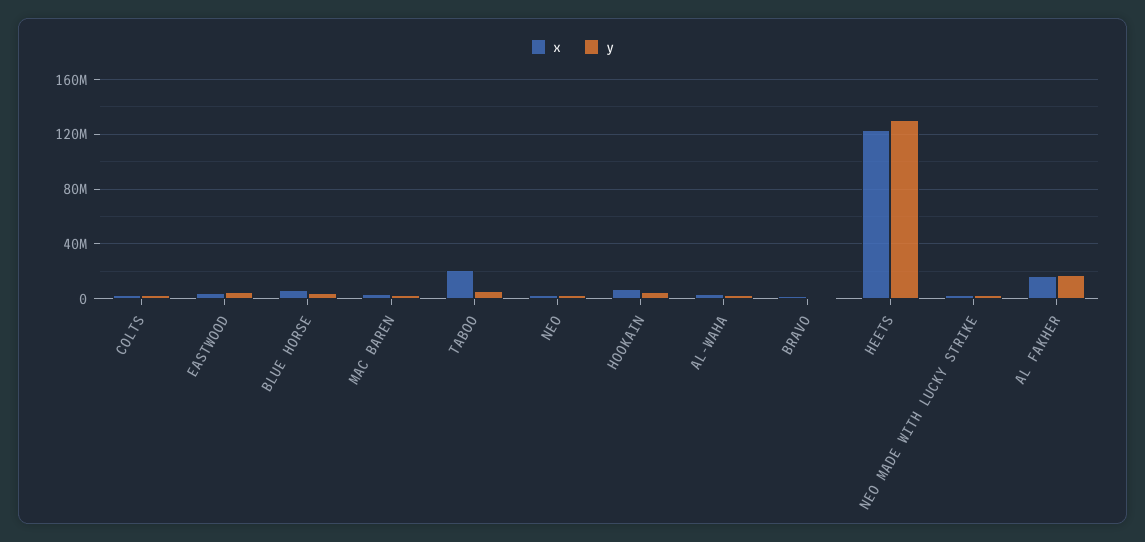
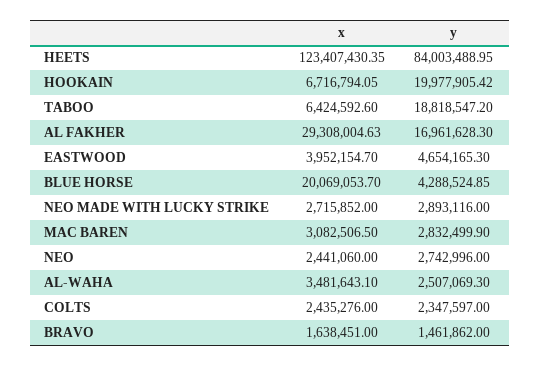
x, BLUE HORSE: 5000000 -> 20069053.7
x, TABOO: 20000000 -> 6424592.6
y, TABOO: 5000000 -> 18818547.2
y, HOOKAIN: 5000000 -> 19977905.42
y, HEETS: 130000000 -> 84003488.95
x, AL FAKHER: 15000000 -> 29308004.63

